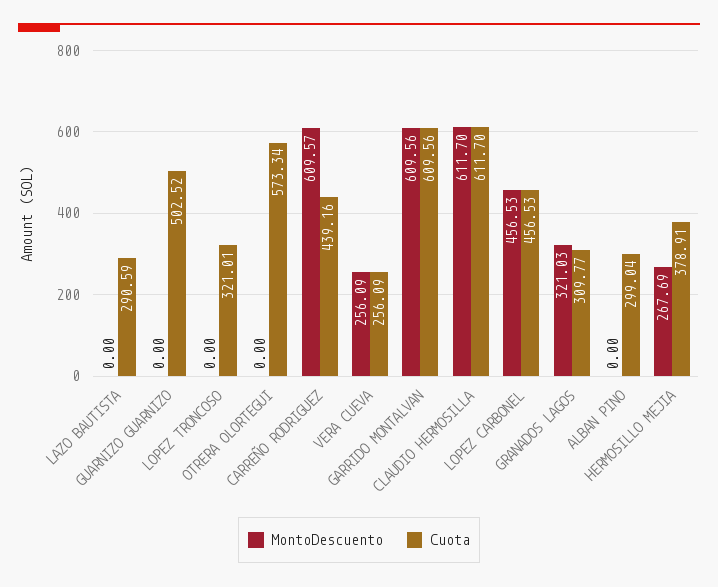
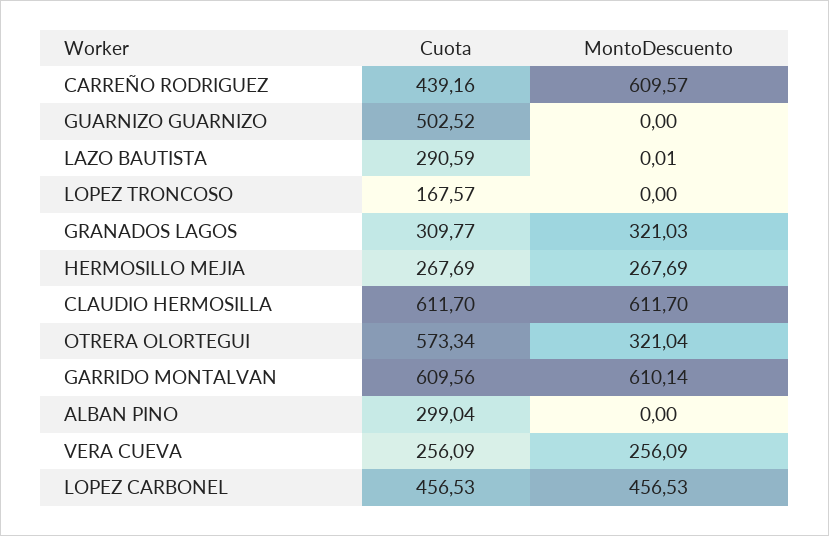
MontoDescuento, LAZO BAUTISTA: 0 -> 0.01
Cuota, LOPEZ TRONCOSO: 321.01 -> 167.57
MontoDescuento, OTRERA OLORTEGUI: 0 -> 321.04
MontoDescuento, GARRIDO MONTALVAN: 609.56 -> 610.14
Cuota, HERMOSILLO MEJIA: 378.91 -> 267.69

